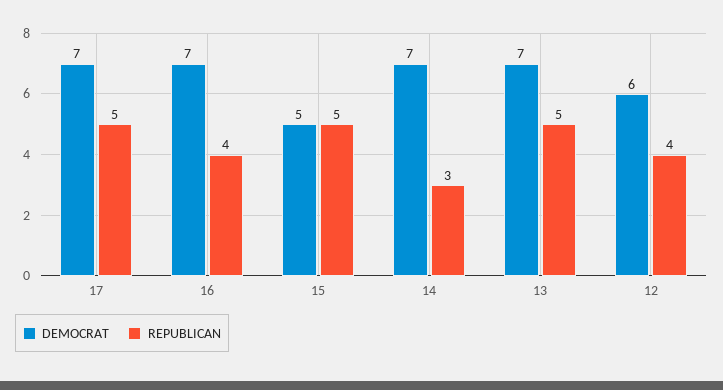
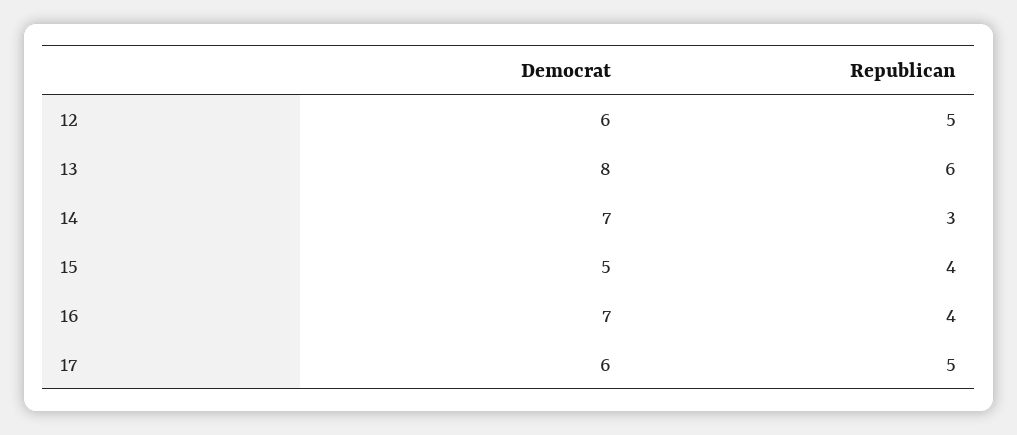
DEMOCRAT, 17: 7 -> 6
REPUBLICAN, 15: 5 -> 4
DEMOCRAT, 13: 7 -> 8
REPUBLICAN, 13: 5 -> 6
REPUBLICAN, 12: 4 -> 5

